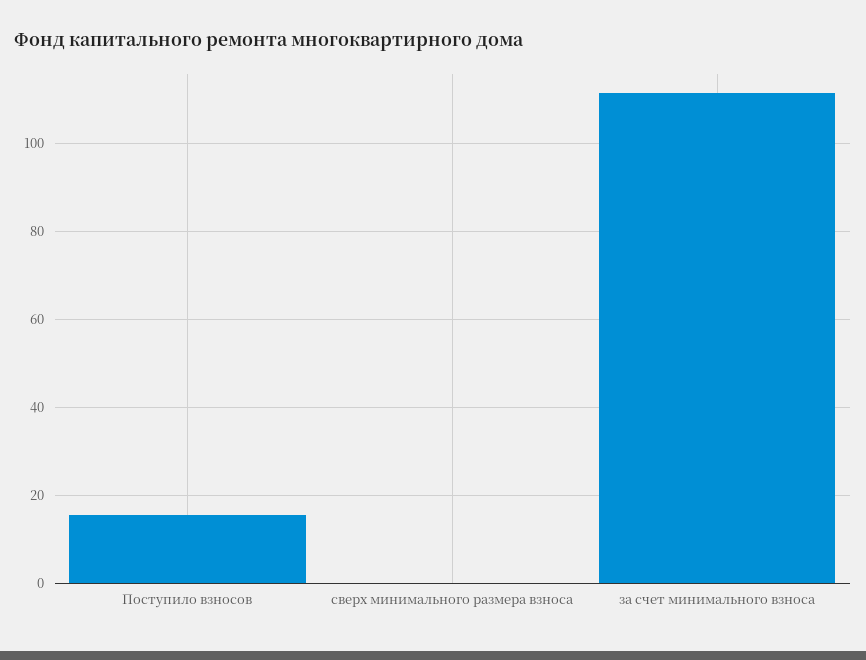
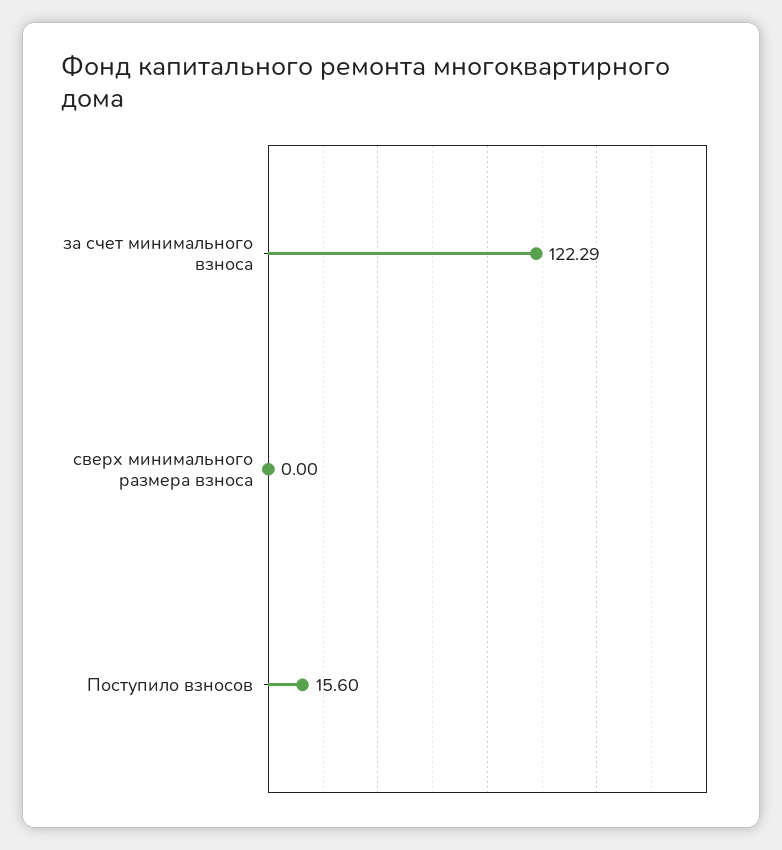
за счет минимального взноса: 112 -> 122.29

